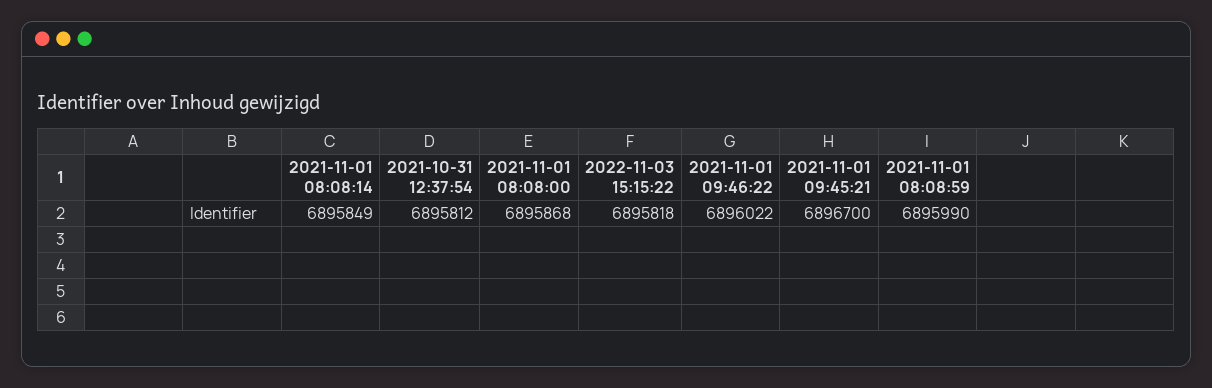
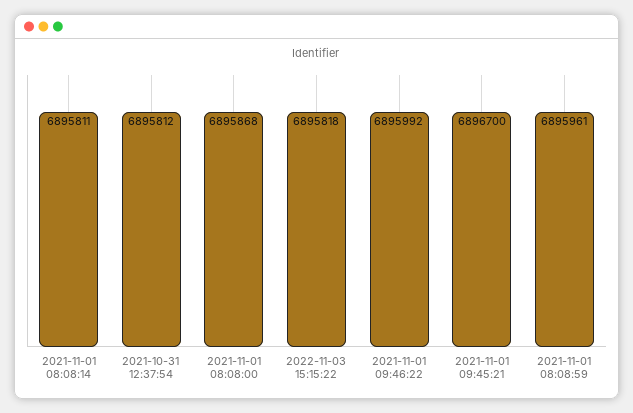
2021-11-01 08:08:14: 6895849 -> 6895811
2021-11-01 09:46:22: 6896022 -> 6895992
2021-11-01 08:08:59: 6895990 -> 6895961

